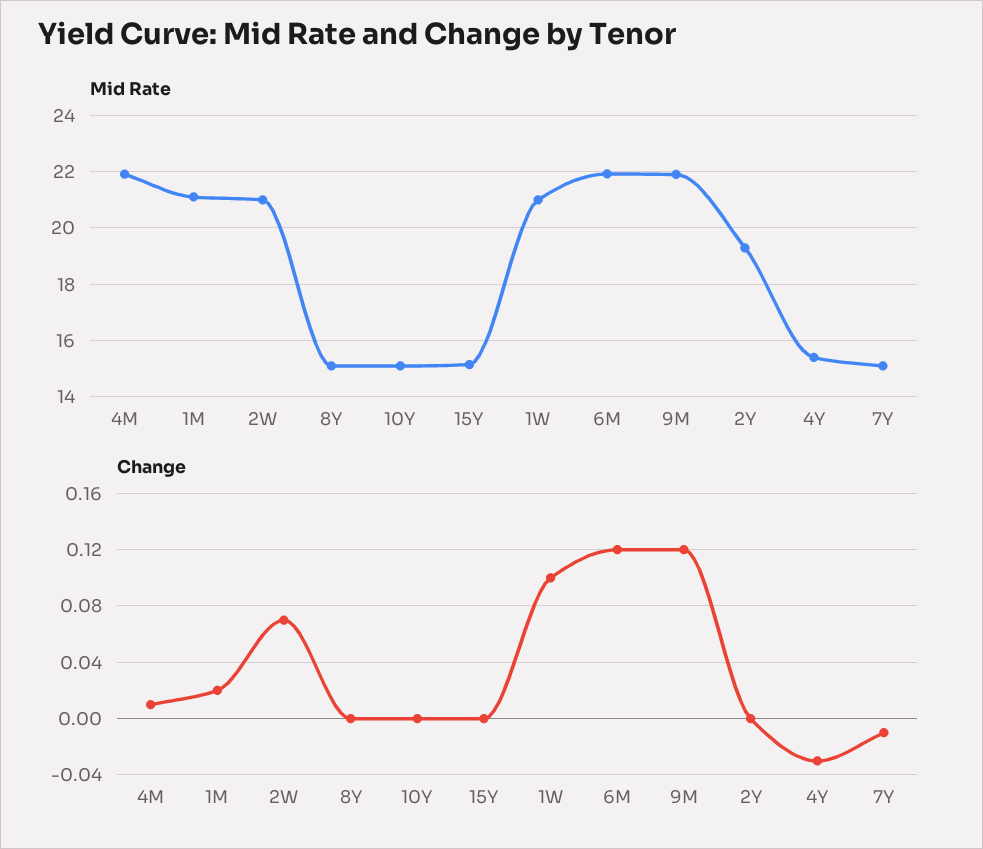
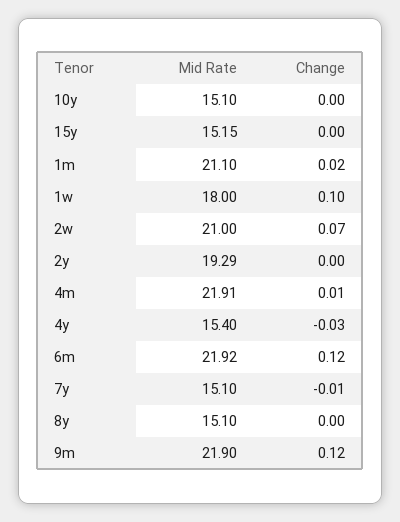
Mid Rate, 1W: 21 -> 18

